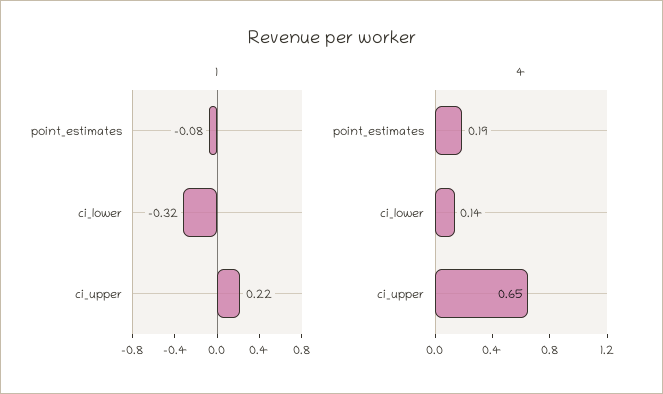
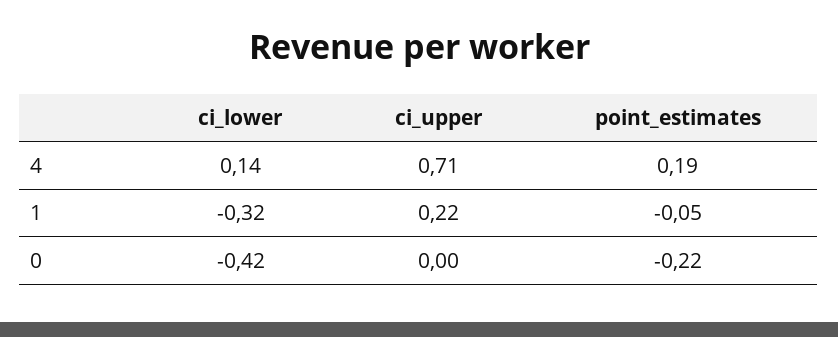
1, point_estimates: -0.08 -> -0.05
4, ci_upper: 0.65 -> 0.71
0, ci_lower: none -> -0.42
0, ci_upper: none -> 0
0, point_estimates: none -> -0.22

